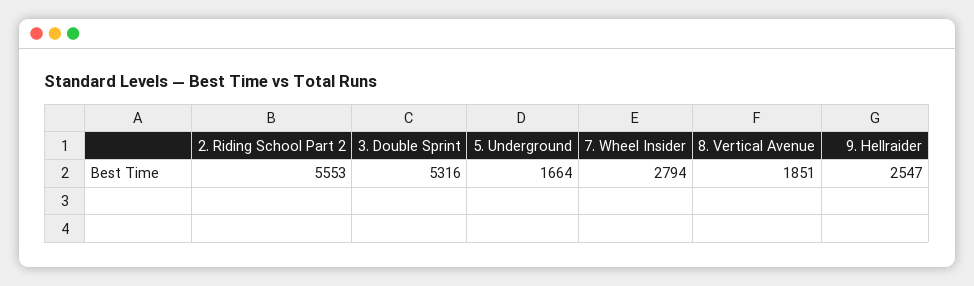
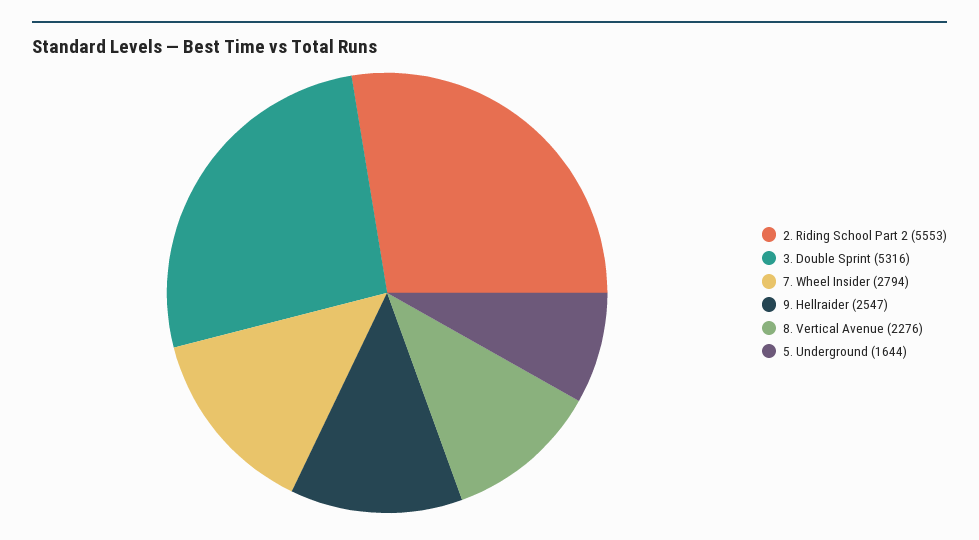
5. Underground: 1664 -> 1644
8. Vertical Avenue: 1851 -> 2276

